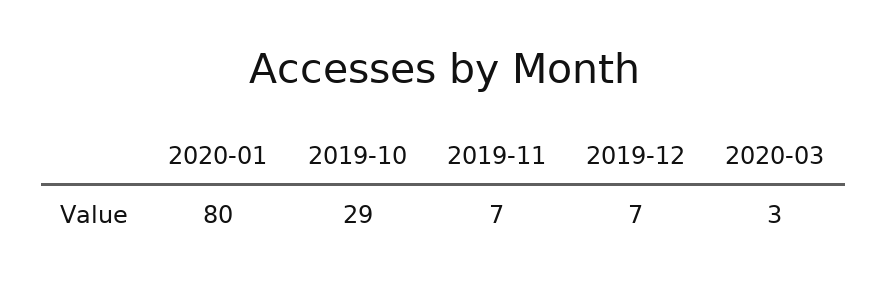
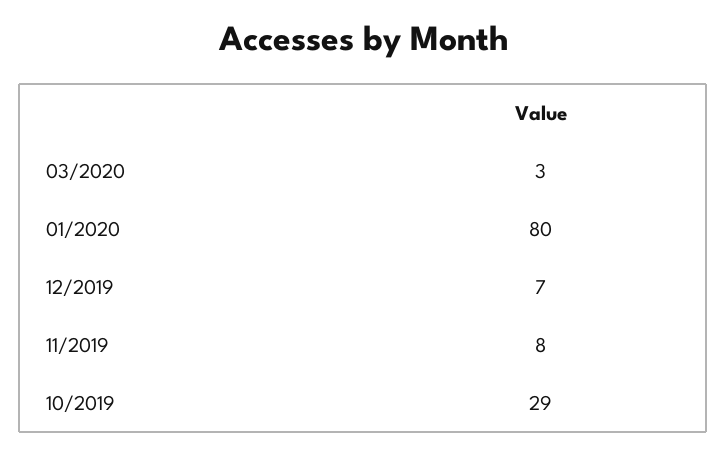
2019-11: 7 -> 8

